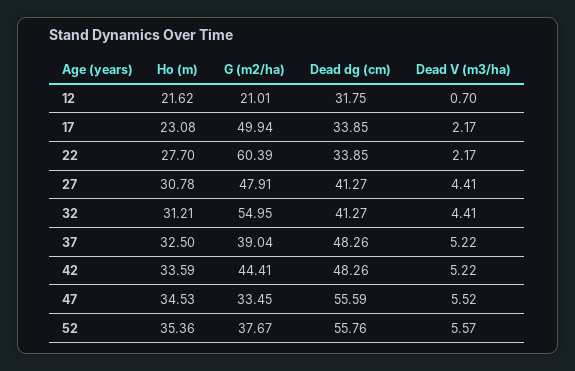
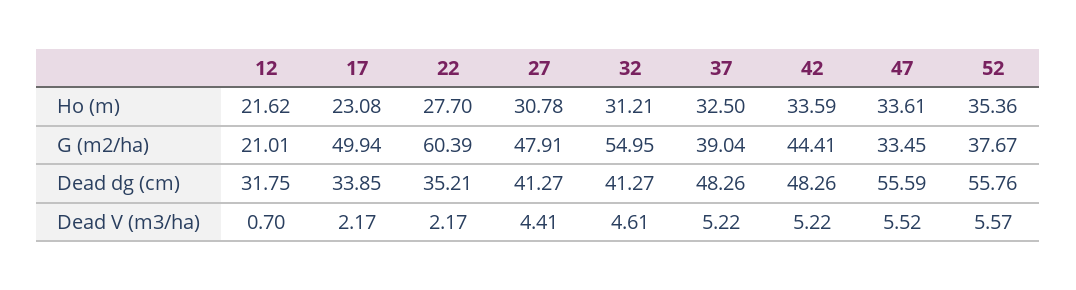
Dead dg (cm), 22: 33.85 -> 35.21
Dead V (m3/ha), 32: 4.41 -> 4.61
Ho (m), 47: 34.53 -> 33.61

